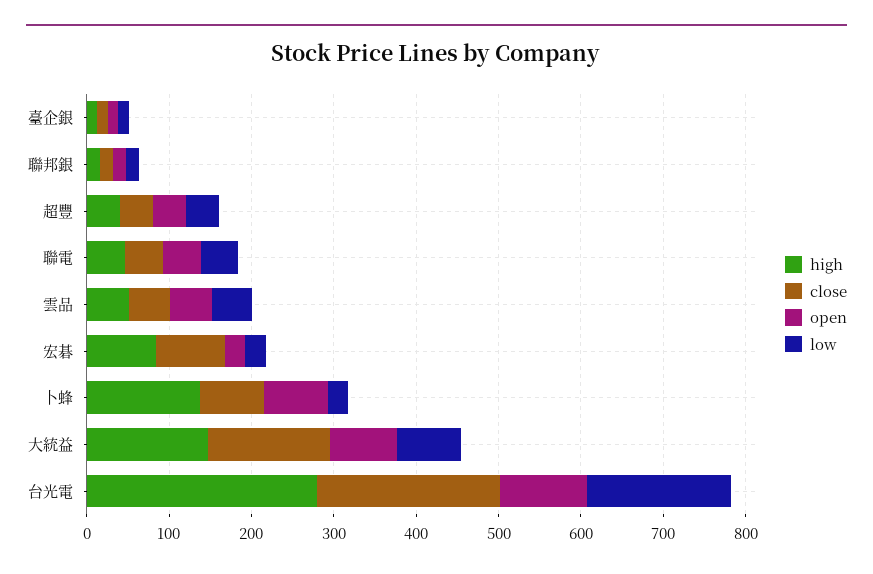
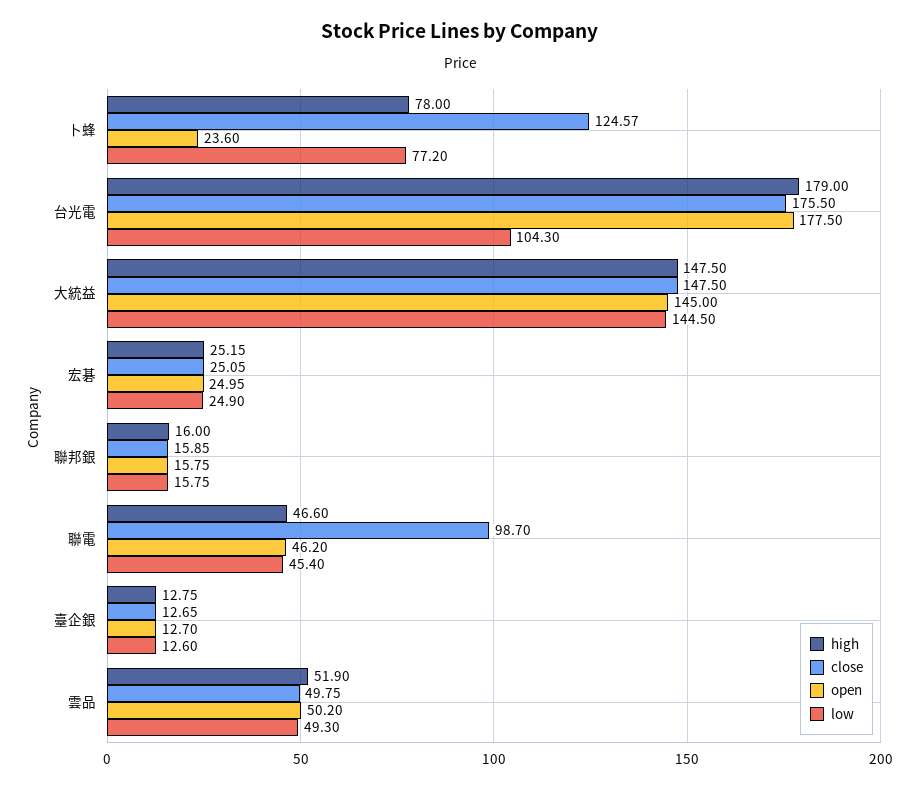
high, 超豐: 40 -> none
close, 超豐: 40 -> none
open, 超豐: 40 -> none
low, 超豐: 40 -> none
close, 聯電: 40 -> 98.7
high, 宏碁: 80 -> 25.15
close, 宏碁: 80 -> 25.05
high, 卜蜂: 140 -> 78
close, 卜蜂: 80 -> 124.57
open, 卜蜂: 80 -> 23.6
low, 卜蜂: 20 -> 77.2
open, 大統益: 80 -> 145
low, 大統益: 80 -> 144.5
high, 台光電: 280 -> 179
close, 台光電: 220 -> 175.5
open, 台光電: 100 -> 177.5
low, 台光電: 180 -> 104.3

